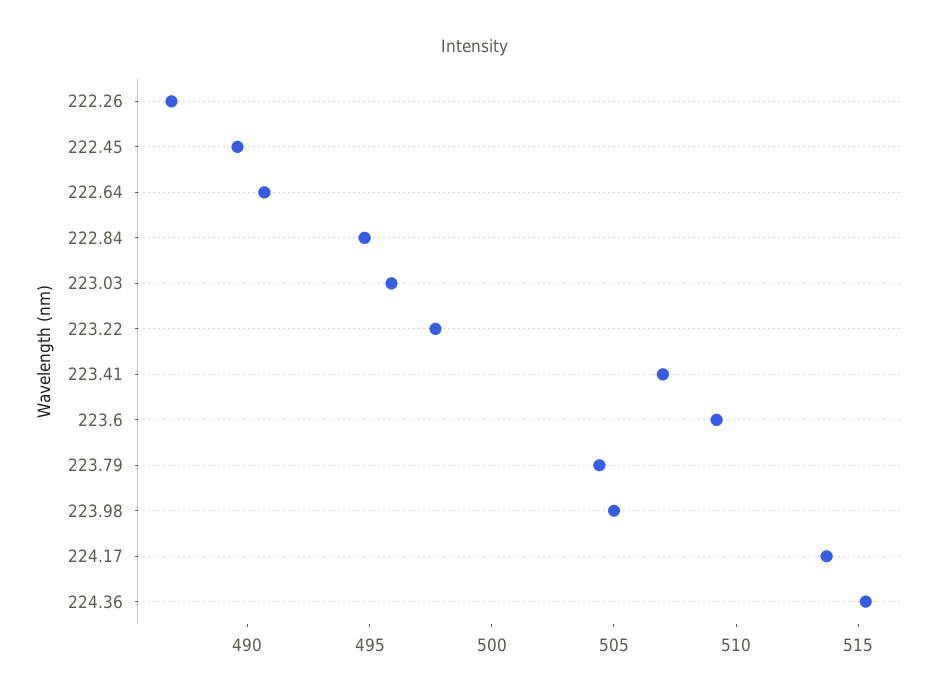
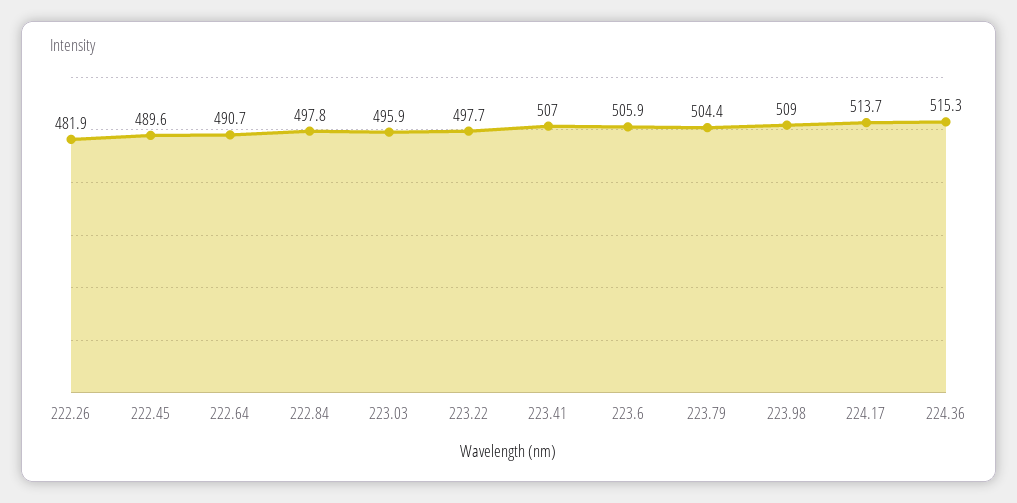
222.26: 487 -> 481.9
222.84: 495 -> 497.8
223.6: 509 -> 505.9
223.98: 505 -> 509

